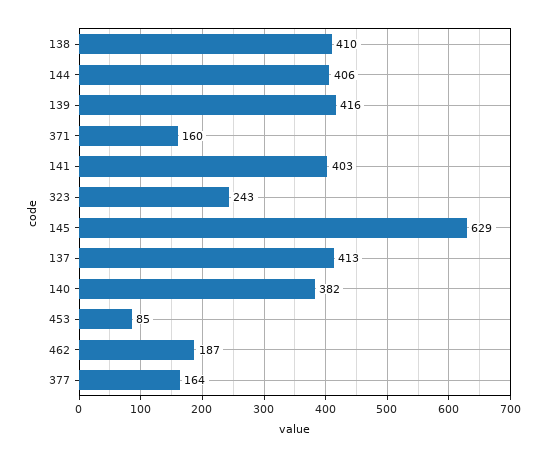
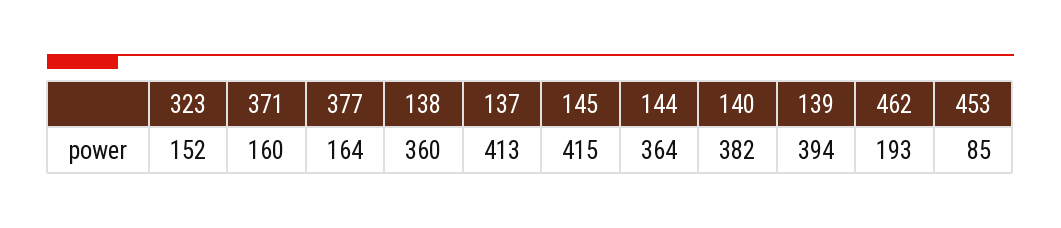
138: 410 -> 360
144: 406 -> 364
139: 416 -> 394
141: 403 -> none
323: 243 -> 152
145: 629 -> 415
462: 187 -> 193

